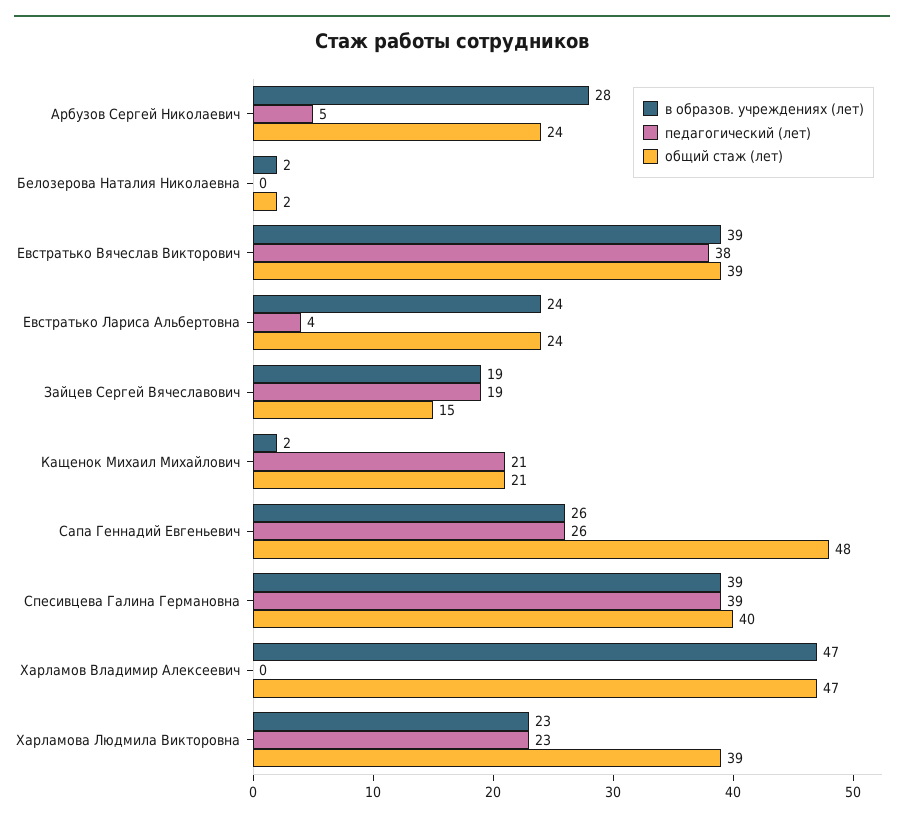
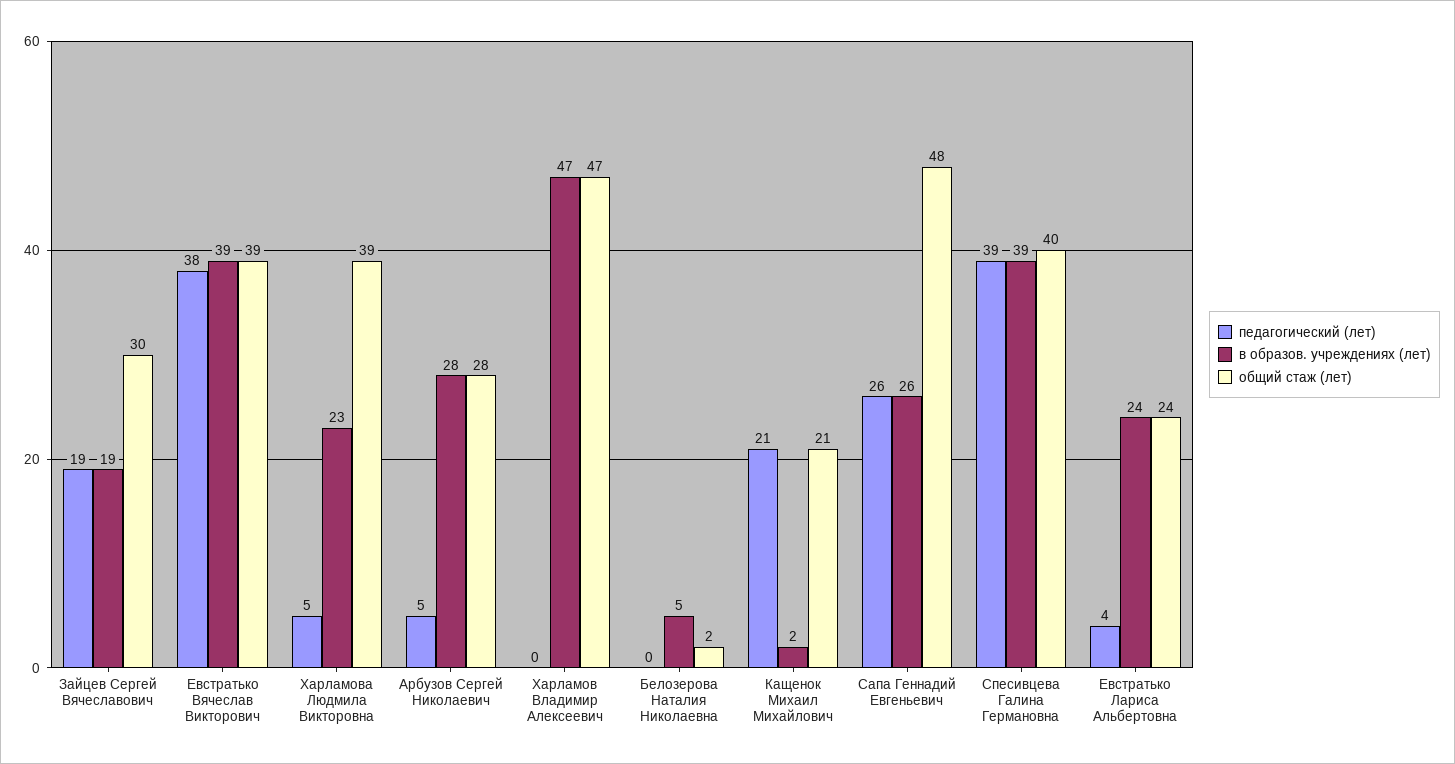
общий стаж (лет), Арбузов Сергей Николаевич: 24 -> 28
в образов. учреждениях (лет), Белозерова Наталия Николаевна: 2 -> 5
общий стаж (лет), Зайцев Сергей Вячеславович: 15 -> 30
педагогический (лет), Харламова Людмила Викторовна: 23 -> 5

